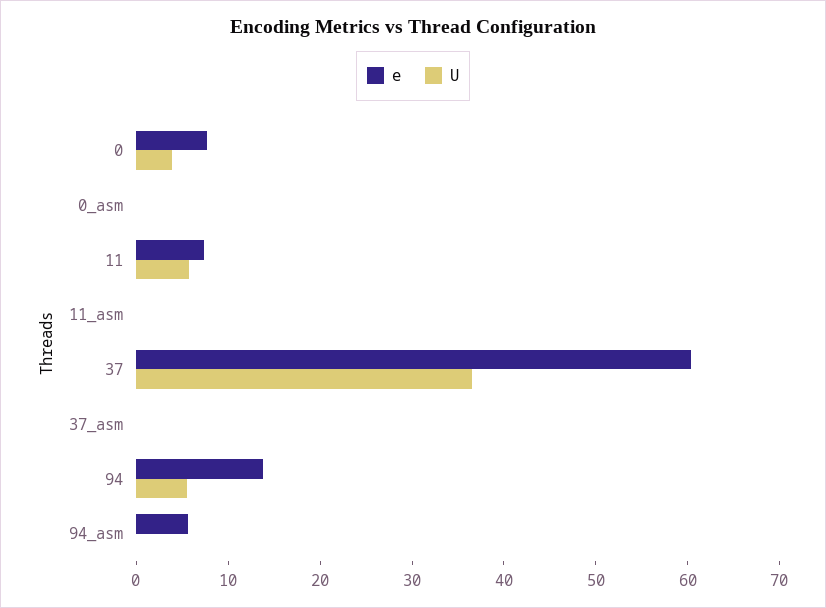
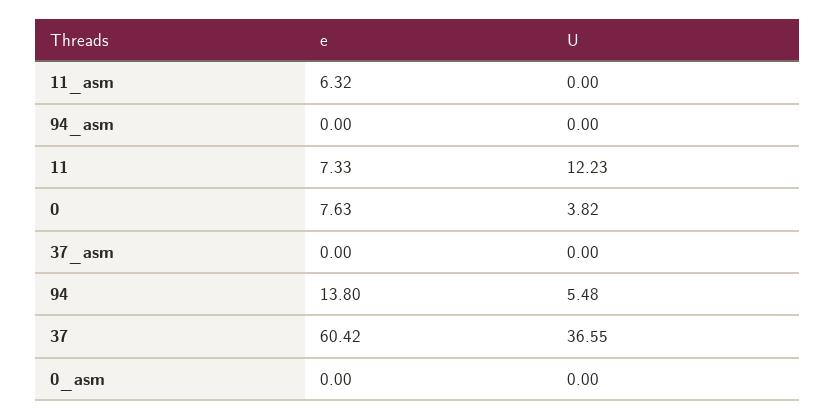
U, 11: 6 -> 12.23
e, 11_asm: 0 -> 6.32
e, 94_asm: 6 -> 0

